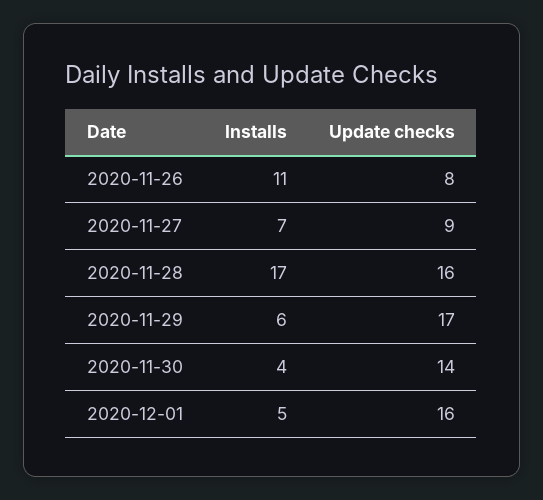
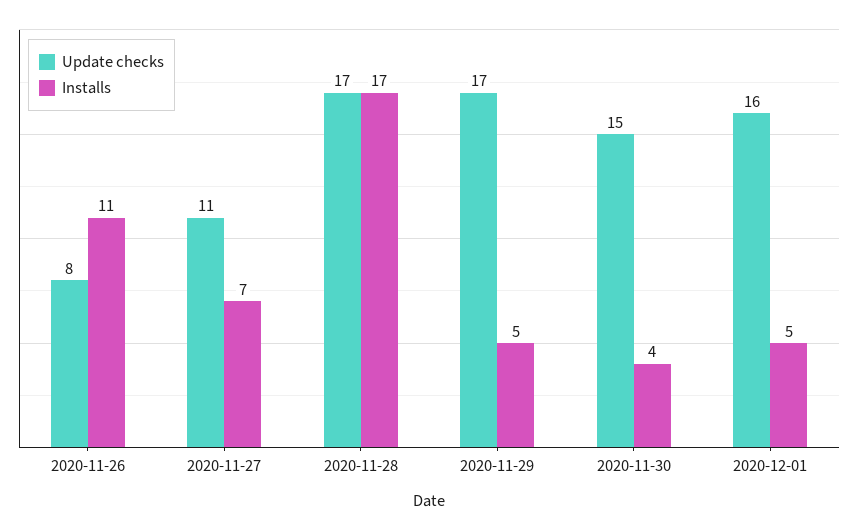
Update checks, 2020-11-27: 9 -> 11
Update checks, 2020-11-28: 16 -> 17
Installs, 2020-11-29: 6 -> 5
Update checks, 2020-11-30: 14 -> 15

